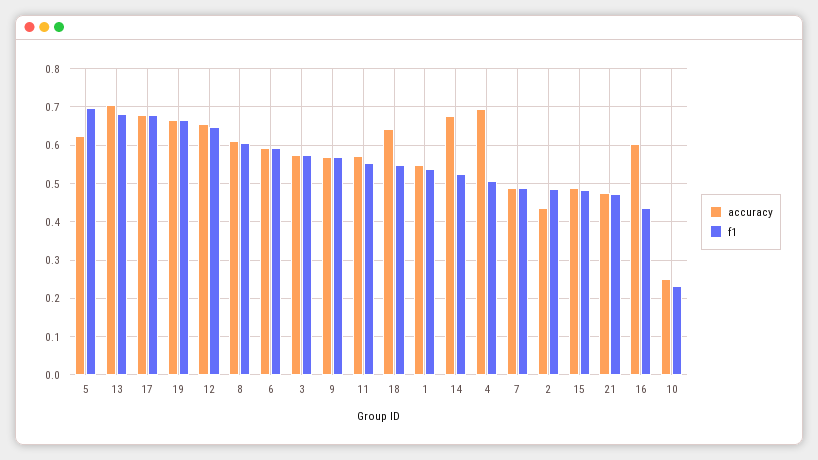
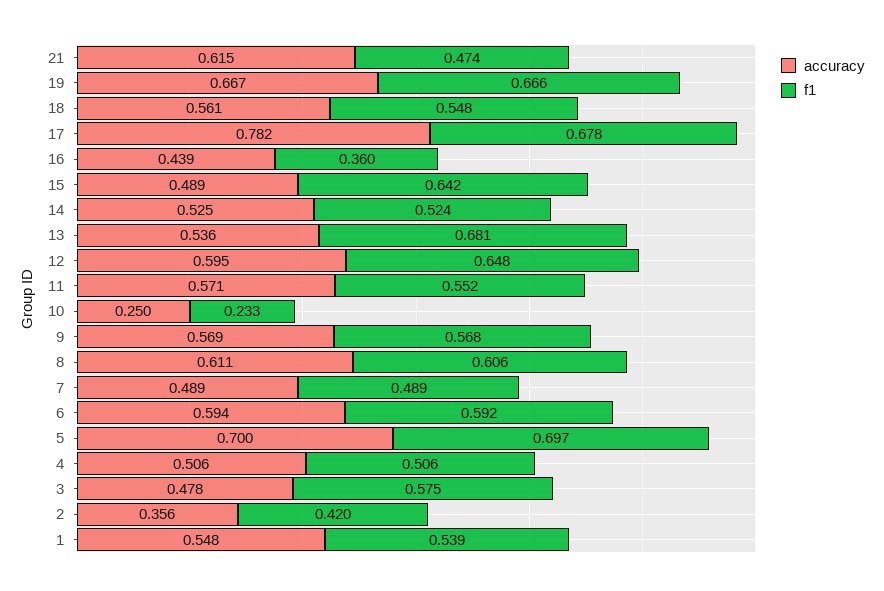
accuracy, 5: 0.62 -> 0.7
accuracy, 13: 0.7 -> 0.536
accuracy, 17: 0.68 -> 0.782
accuracy, 12: 0.66 -> 0.595
accuracy, 3: 0.58 -> 0.478
accuracy, 18: 0.64 -> 0.561
accuracy, 14: 0.68 -> 0.525
accuracy, 4: 0.7 -> 0.506
accuracy, 2: 0.44 -> 0.356
f1, 2: 0.48 -> 0.42
f1, 15: 0.48 -> 0.642
accuracy, 21: 0.48 -> 0.615
accuracy, 16: 0.6 -> 0.439
f1, 16: 0.44 -> 0.36

